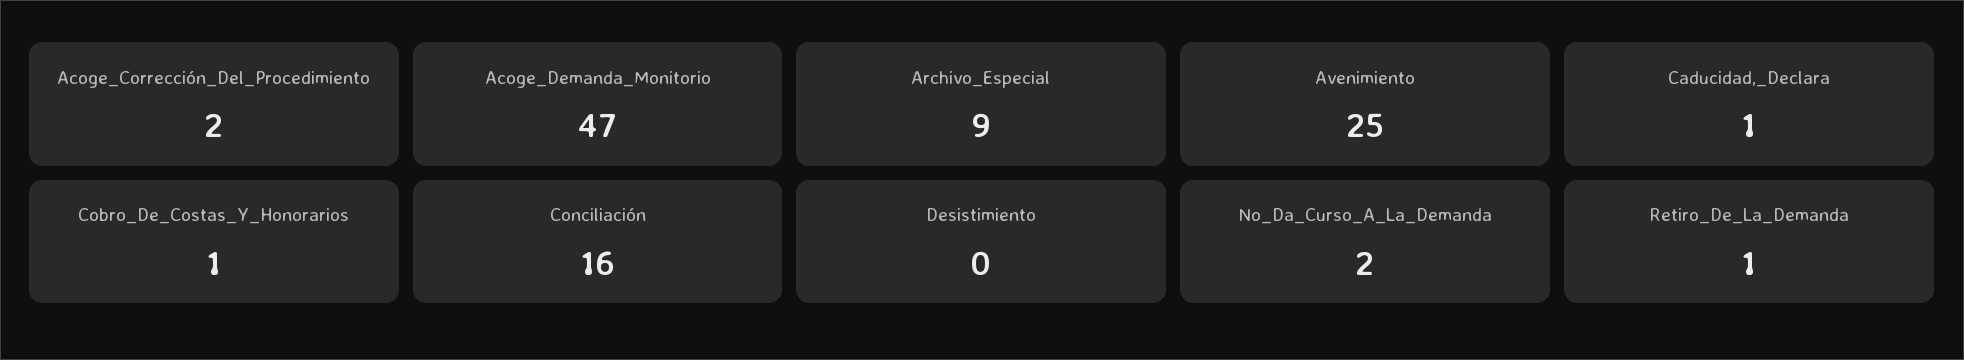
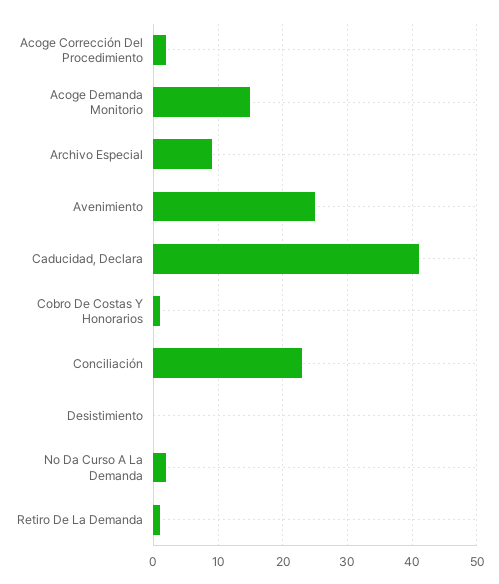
Acoge_Demanda_Monitorio: 47 -> 15
Caducidad,_Declara: 1 -> 41
Conciliación: 16 -> 23

